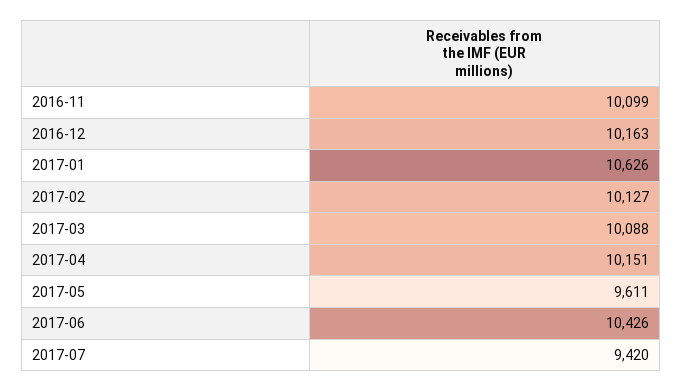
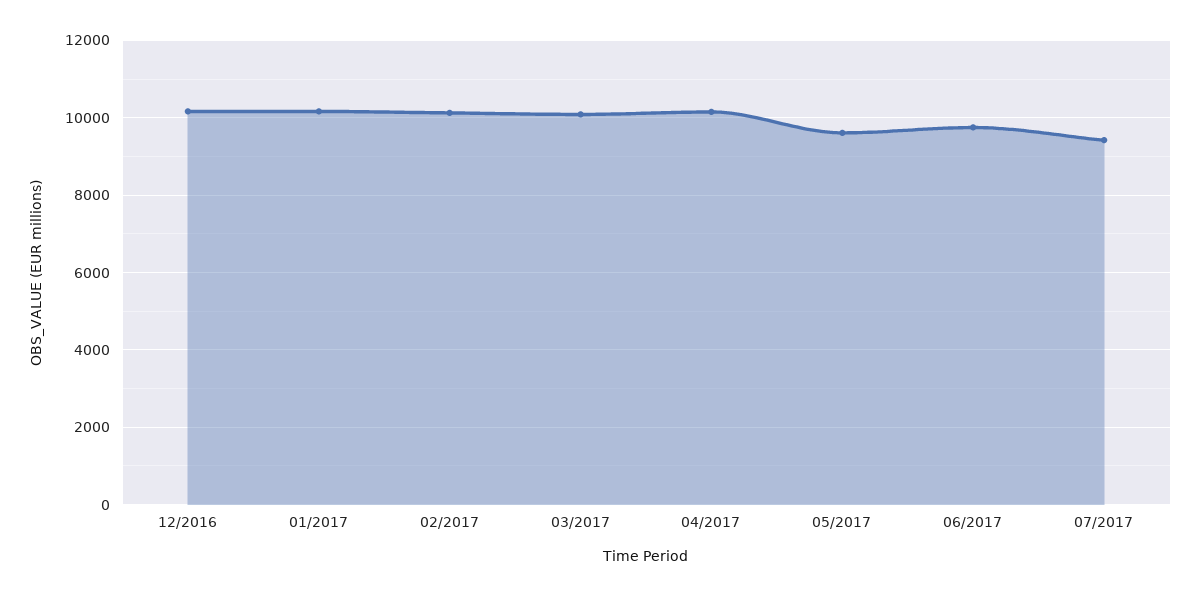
2016-11: 10099 -> none
2017-01: 10626 -> 10200
2017-06: 10426 -> 9800

